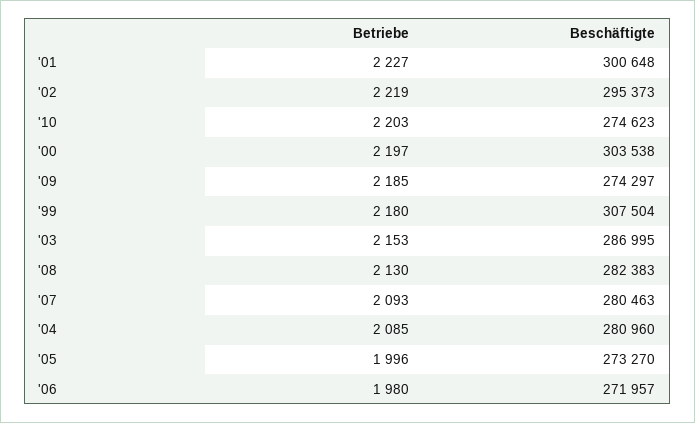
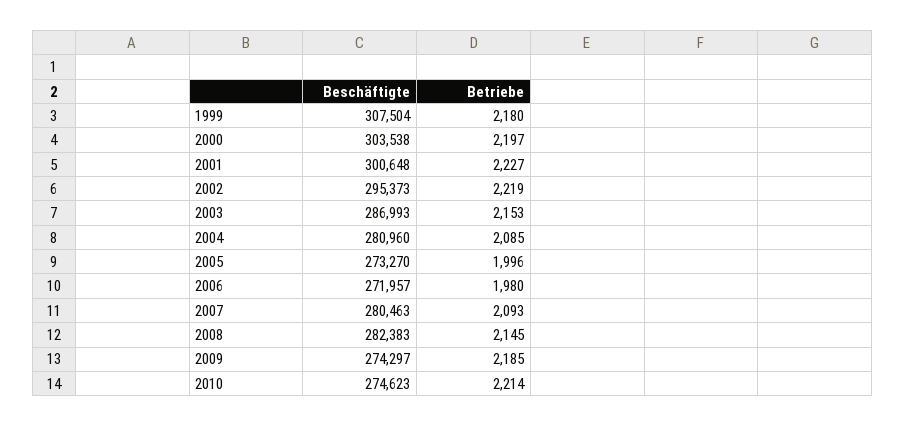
Betriebe, '10: 2203 -> 2214
Beschäftigte, '03: 286995 -> 286993
Betriebe, '08: 2130 -> 2145

